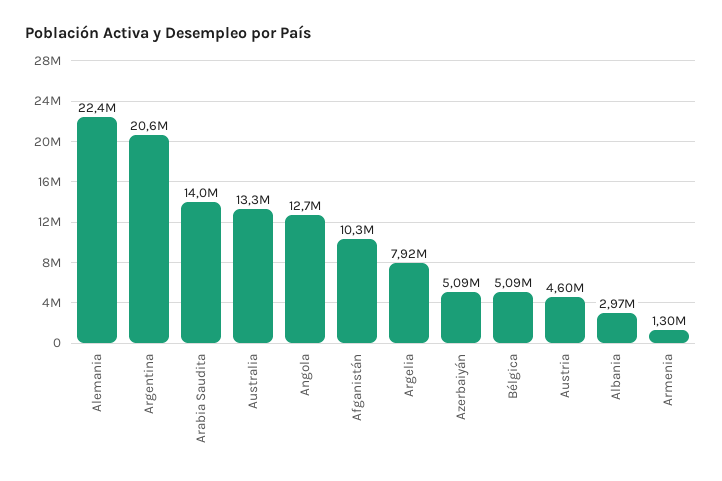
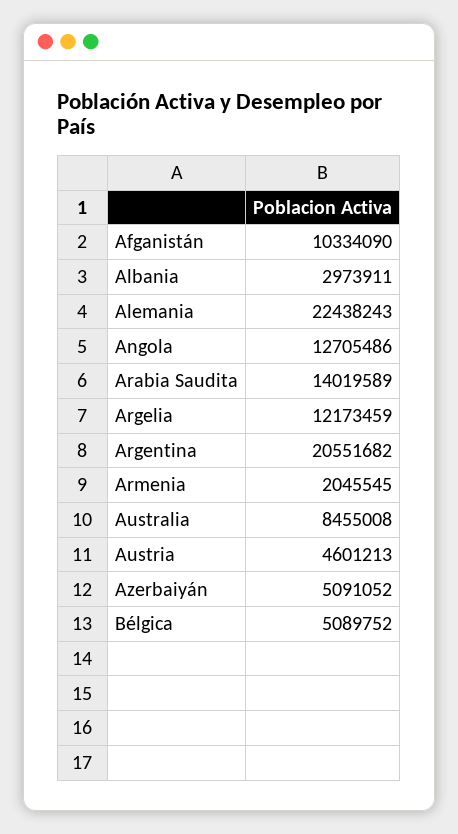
Australia: 13300000 -> 8455008
Argelia: 7920000 -> 12173459
Armenia: 1300000 -> 2045545

